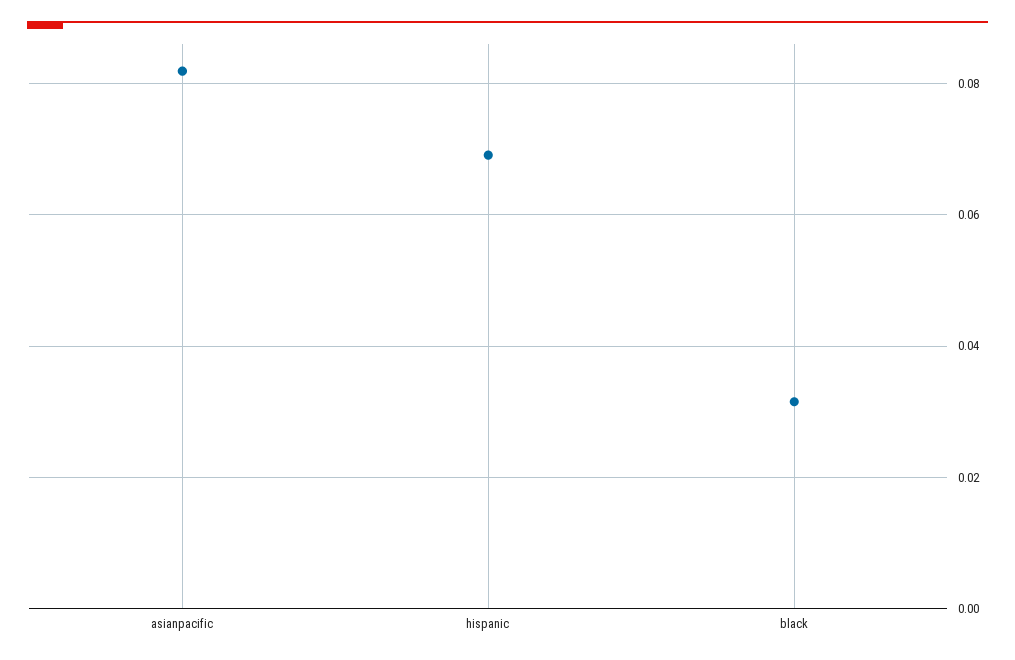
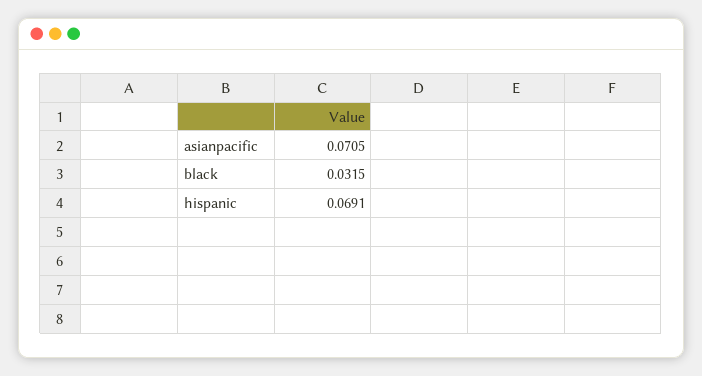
asianpacific: 0.082 -> 0.0705

